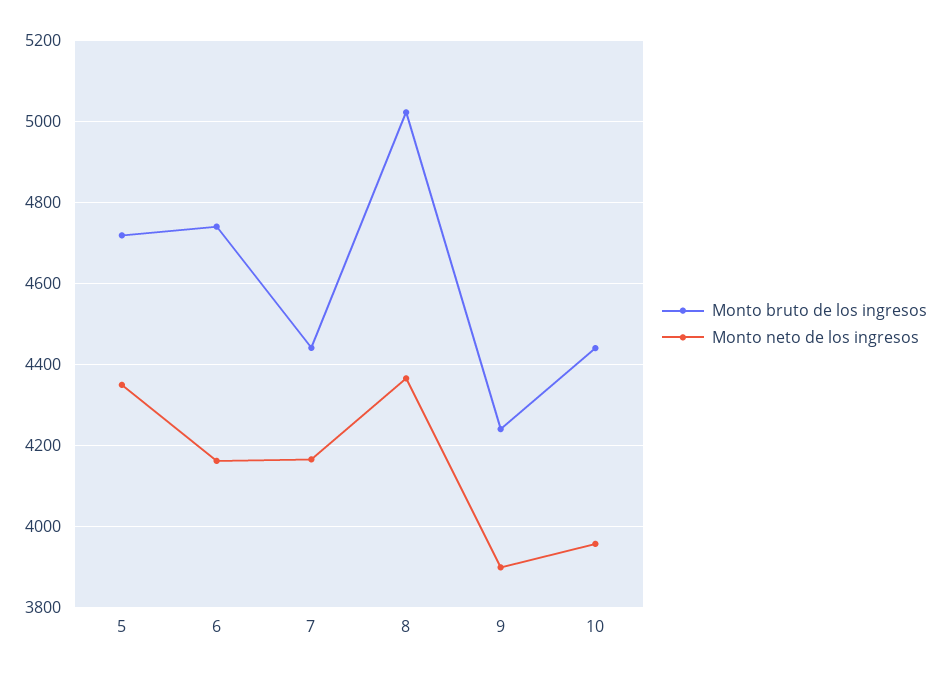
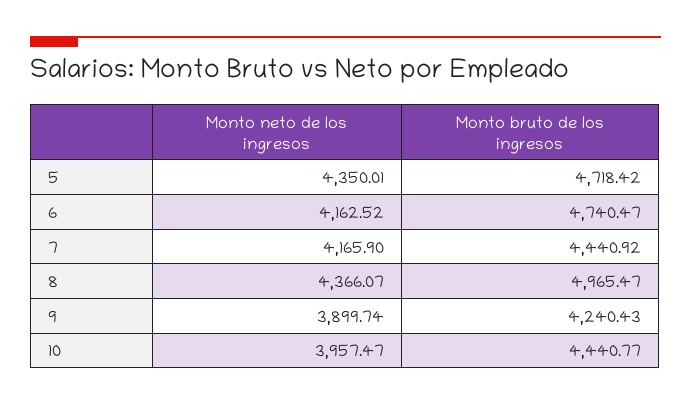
Monto bruto de los ingresos, 8: 5020 -> 4965.47

